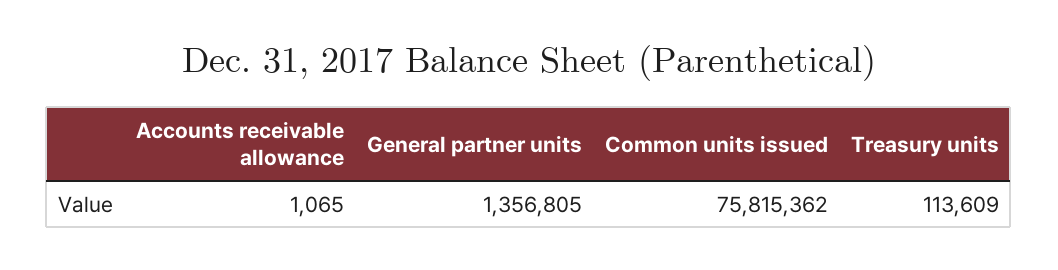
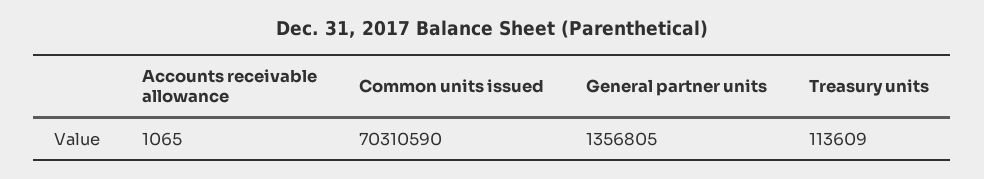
Common units issued: 75815362 -> 70310590

